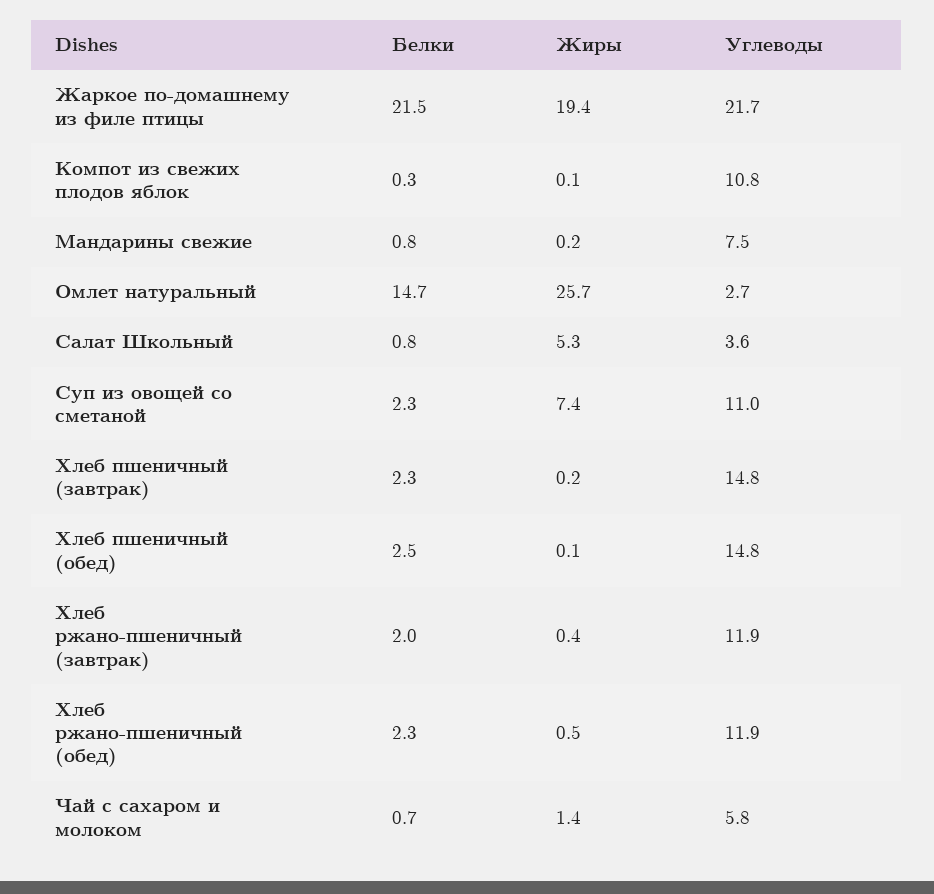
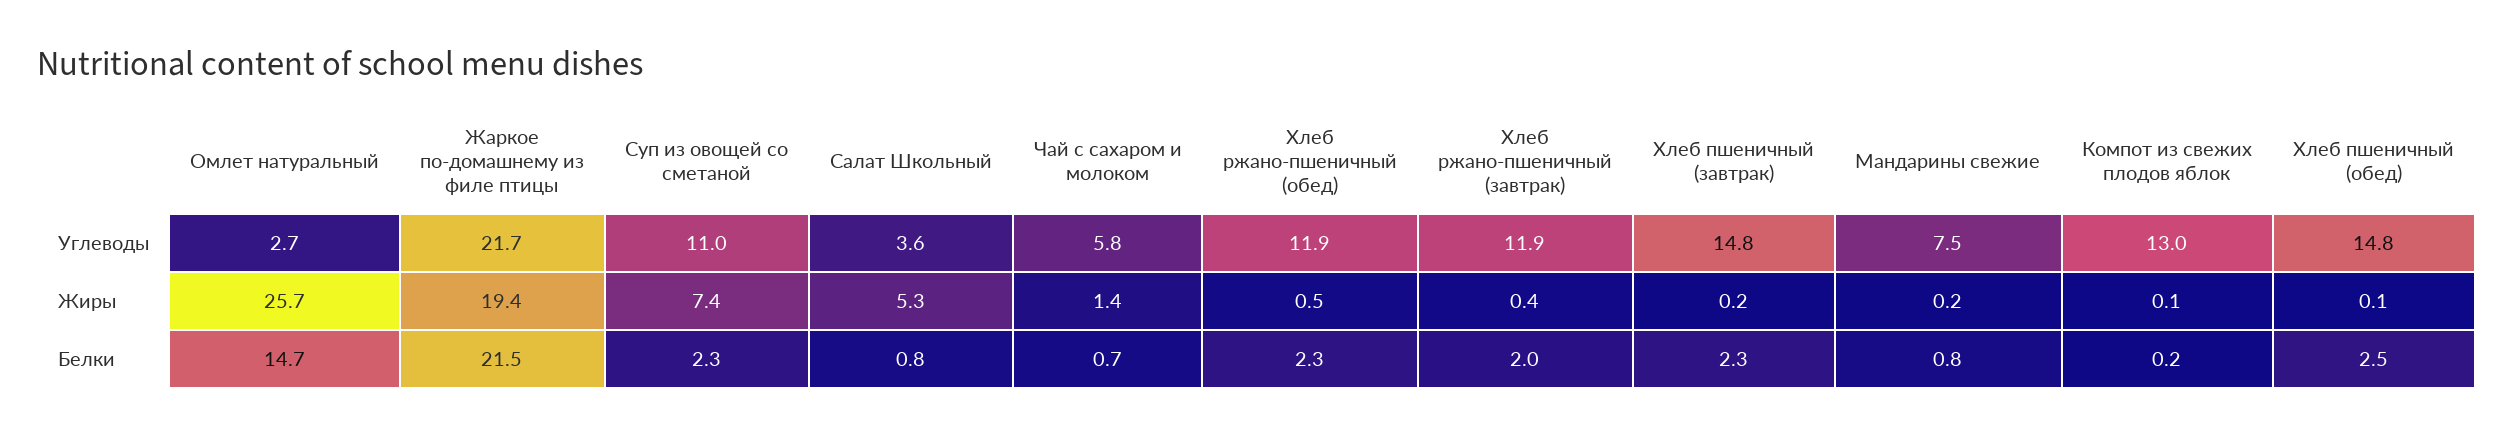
Белки, Компот из свежих плодов яблок: 0.3 -> 0.2
Углеводы, Компот из свежих плодов яблок: 10.8 -> 13

